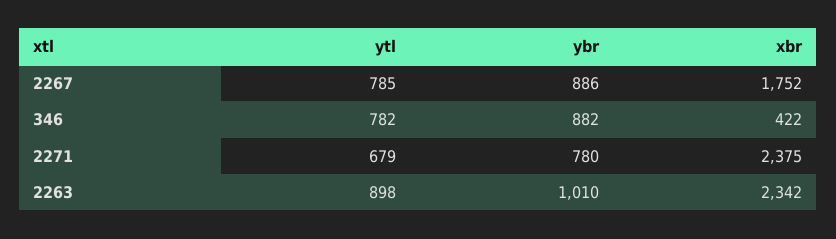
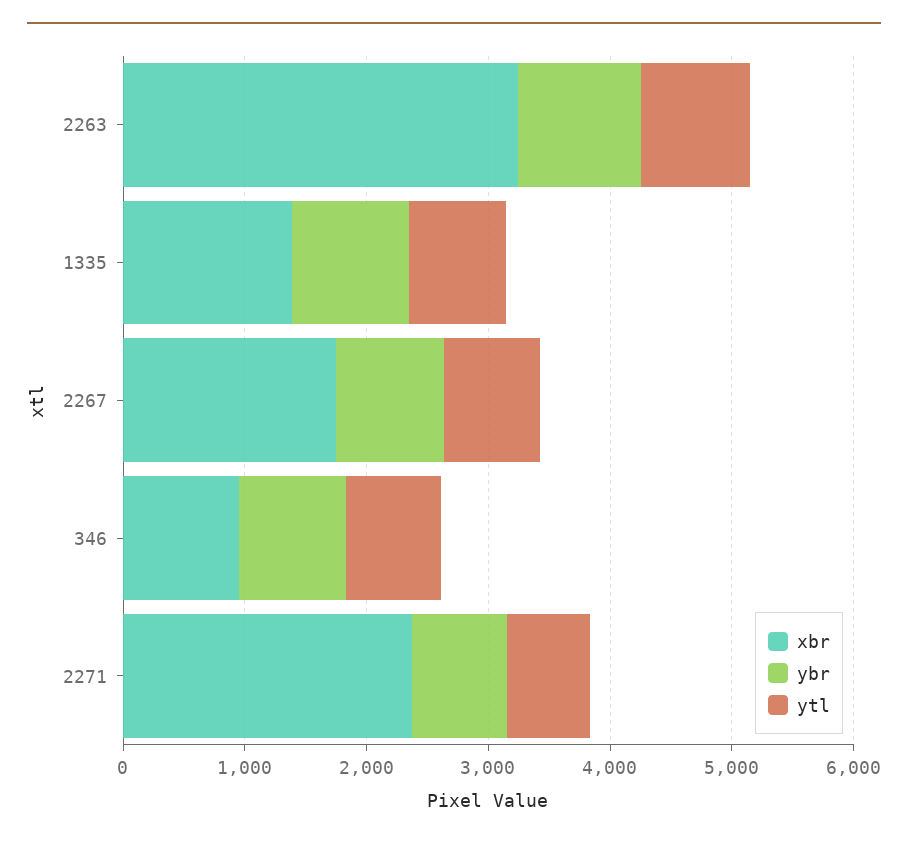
xbr, 346: 422 -> 1000
xbr, 2263: 2342 -> 3200
xbr, 1335: none -> 1400
ybr, 1335: none -> 1000
ytl, 1335: none -> 800

